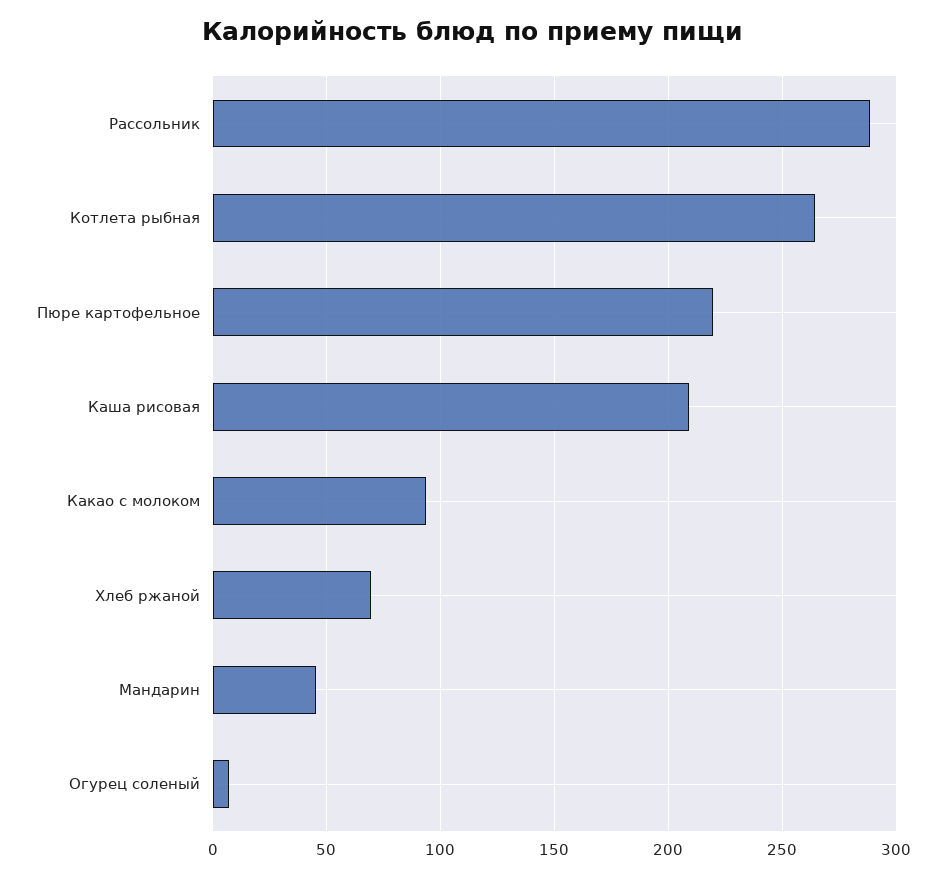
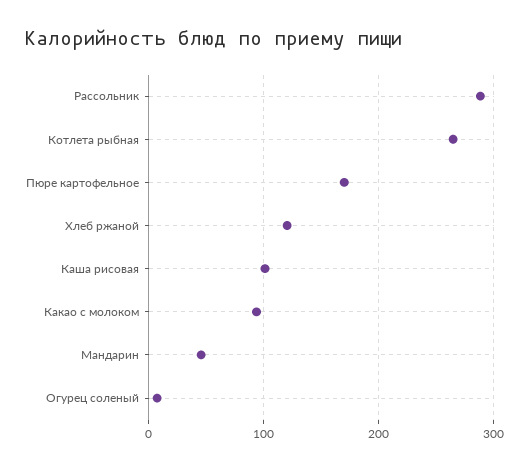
Пюре картофельное: 220 -> 170
Каша рисовая: 210 -> 100
Хлеб ржаной: 70 -> 120

